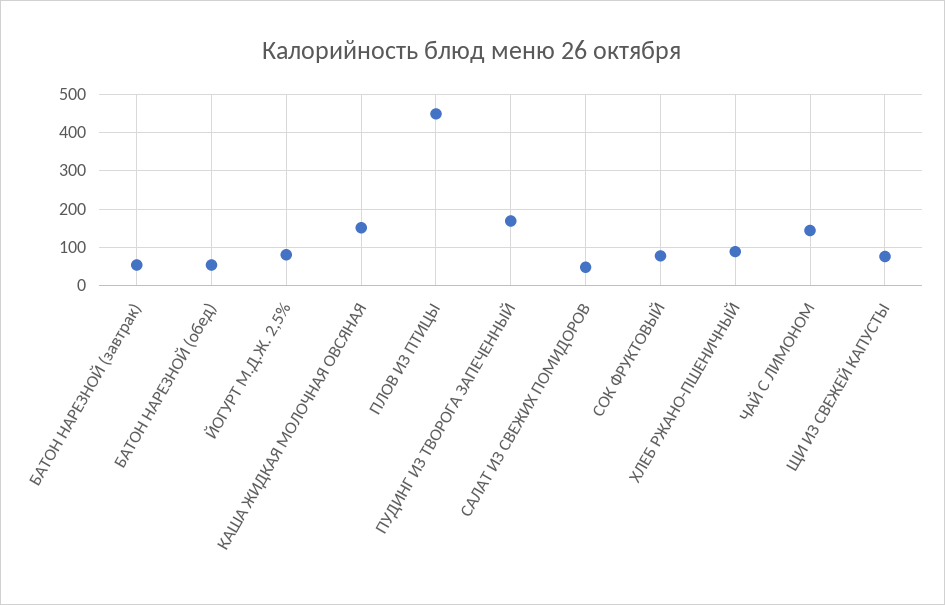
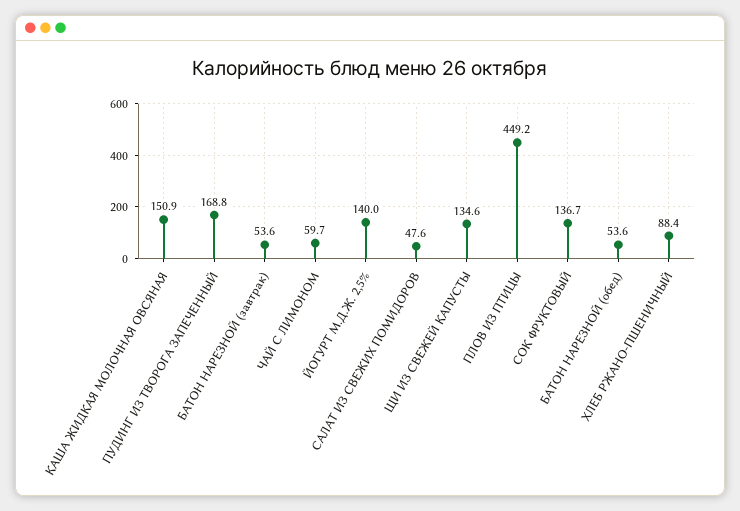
ЙОГУРТ М.Д.Ж. 2,5%: 80 -> 140
СОК ФРУКТОВЫЙ: 80 -> 136.7
ЧАЙ С ЛИМОНОМ: 140 -> 59.7
ЩИ ИЗ СВЕЖЕЙ КАПУСТЫ: 80 -> 134.6

